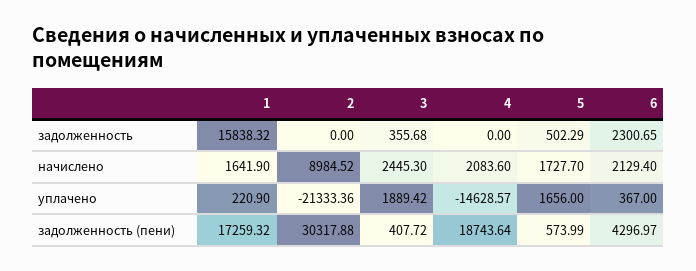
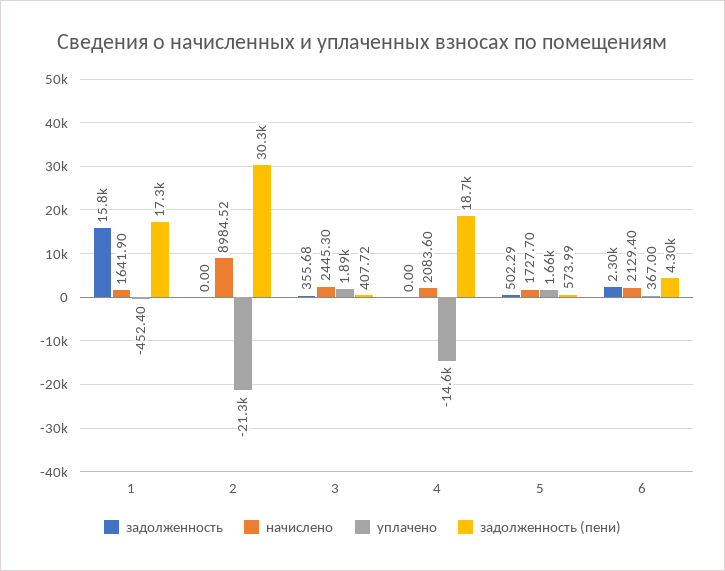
уплачено, 1: 220.9 -> -452.4

